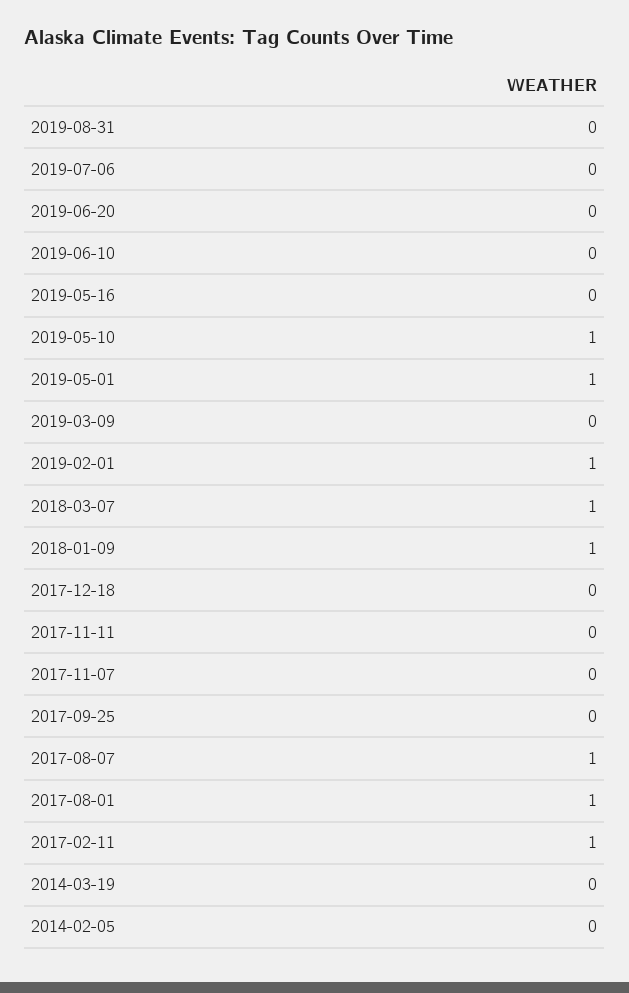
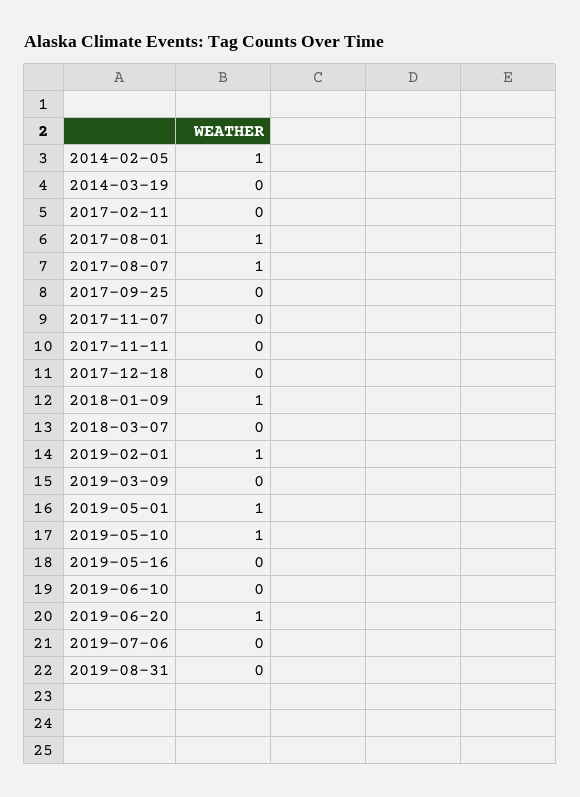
2019-06-20: 0 -> 1
2018-03-07: 1 -> 0
2017-02-11: 1 -> 0
2014-02-05: 0 -> 1

